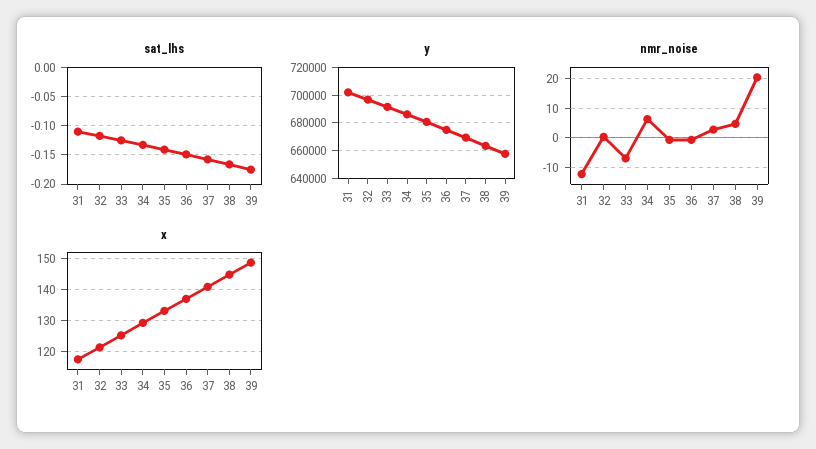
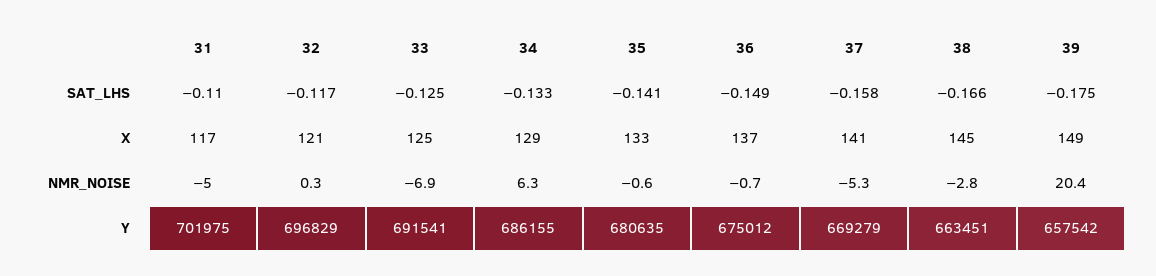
nmr_noise, 31: -12.5 -> -5
nmr_noise, 37: 2.5 -> -5.3
nmr_noise, 38: 5 -> -2.8

